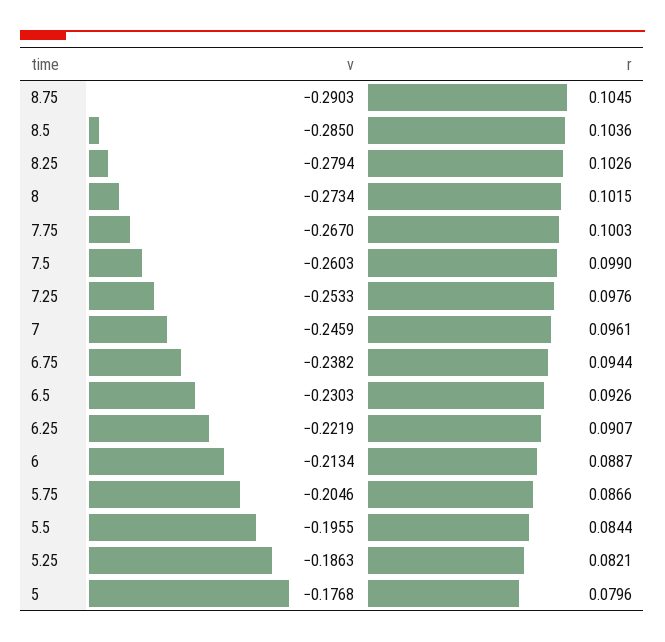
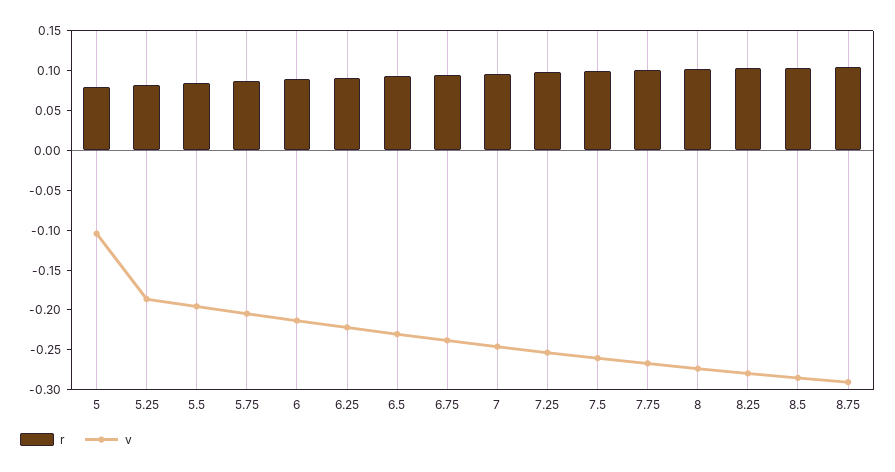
v, 5: -0.1768 -> -0.1

